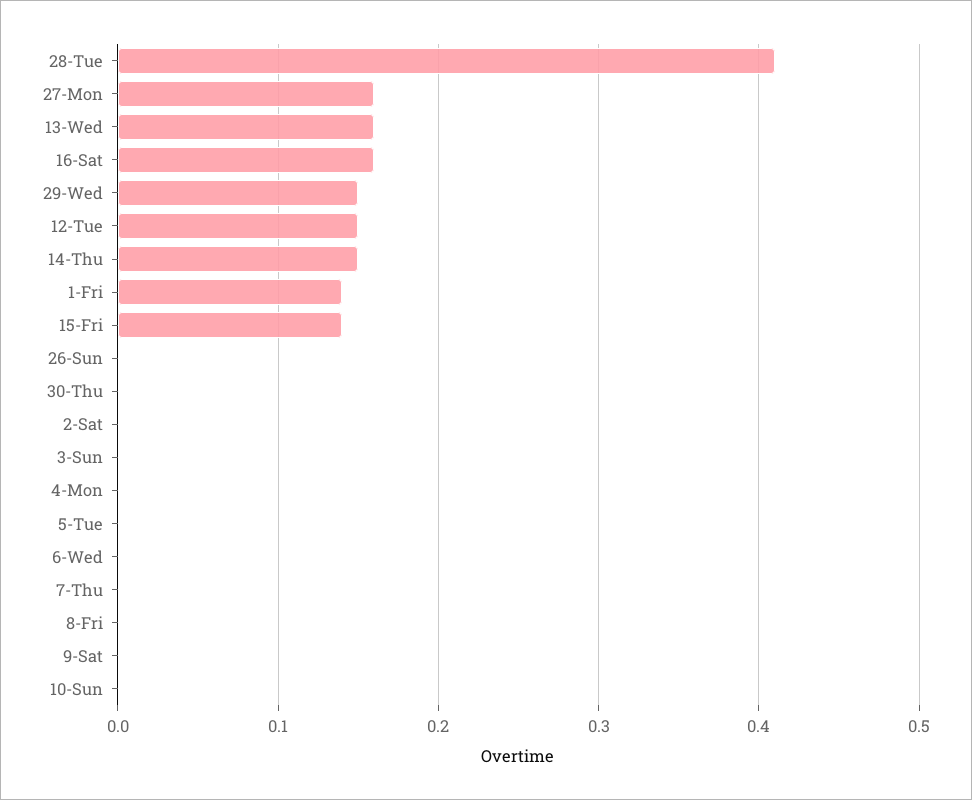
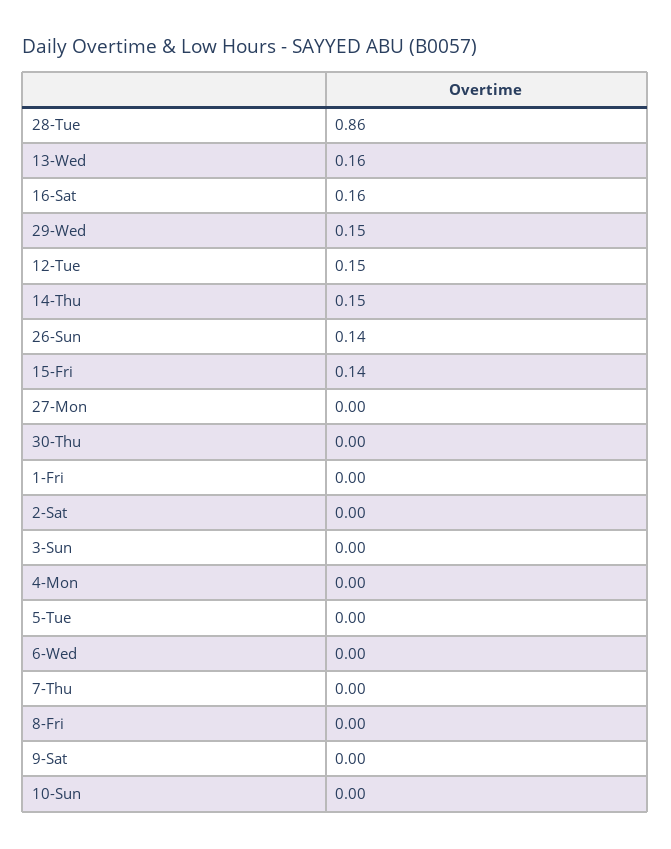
28-Tue: 0.41 -> 0.86
27-Mon: 0.16 -> 0
1-Fri: 0.14 -> 0
26-Sun: 0 -> 0.14

